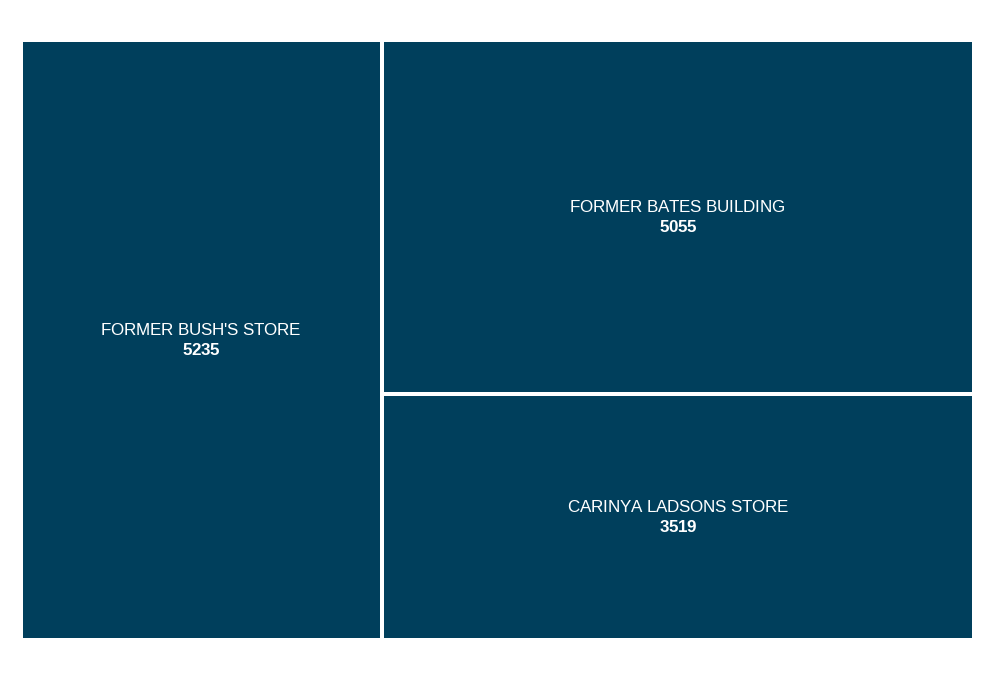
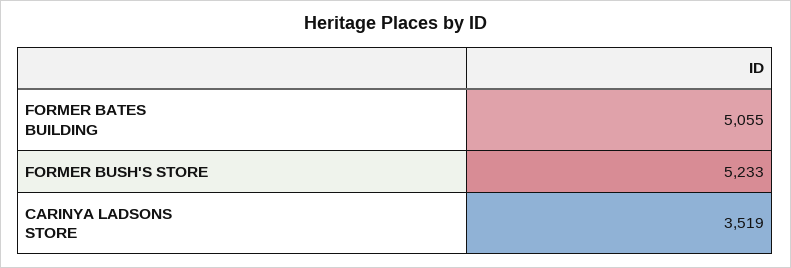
FORMER BUSH'S STORE: 5235 -> 5233

